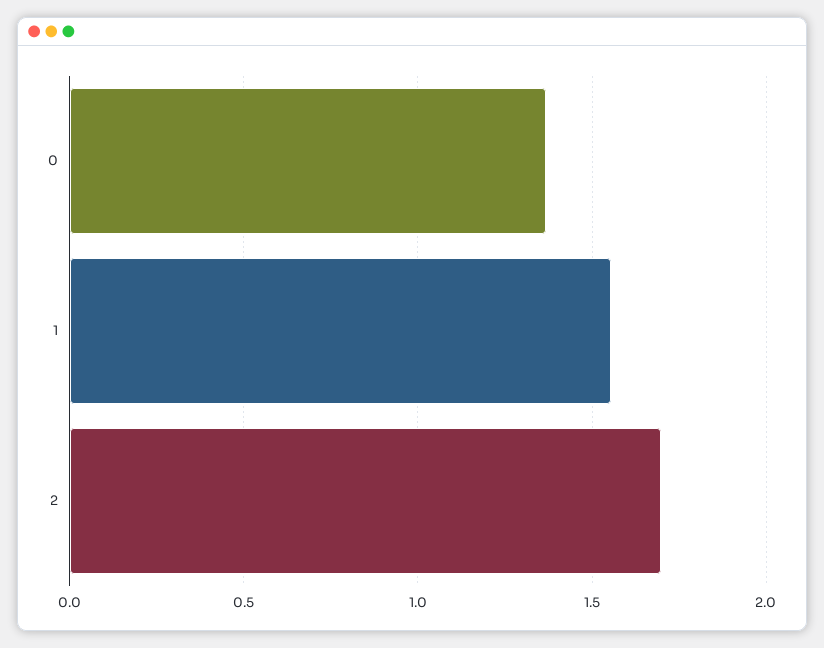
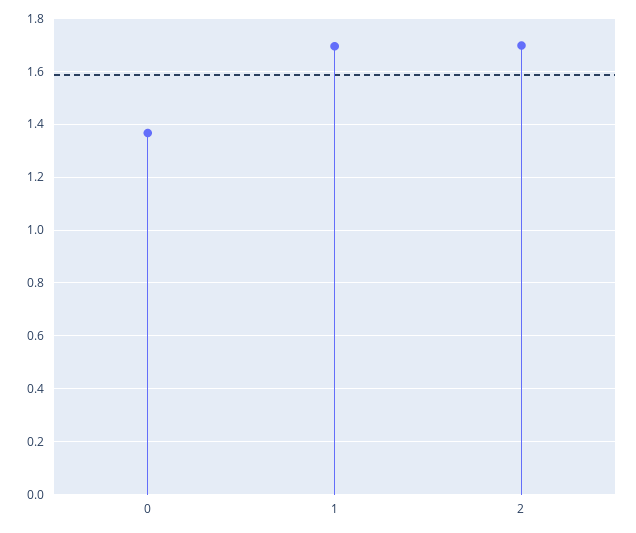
1: 1.55 -> 1.7

